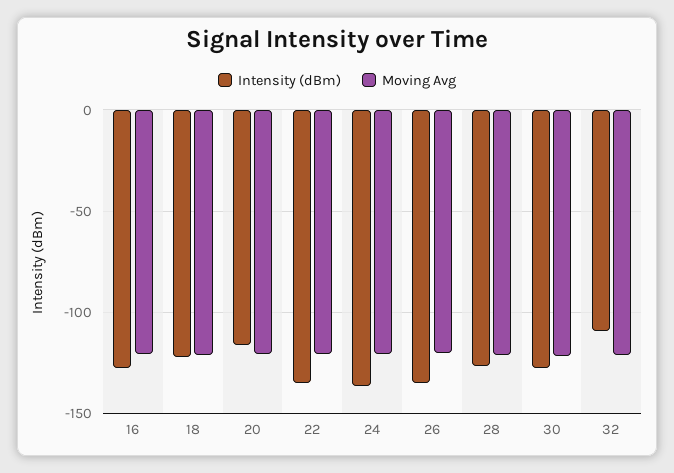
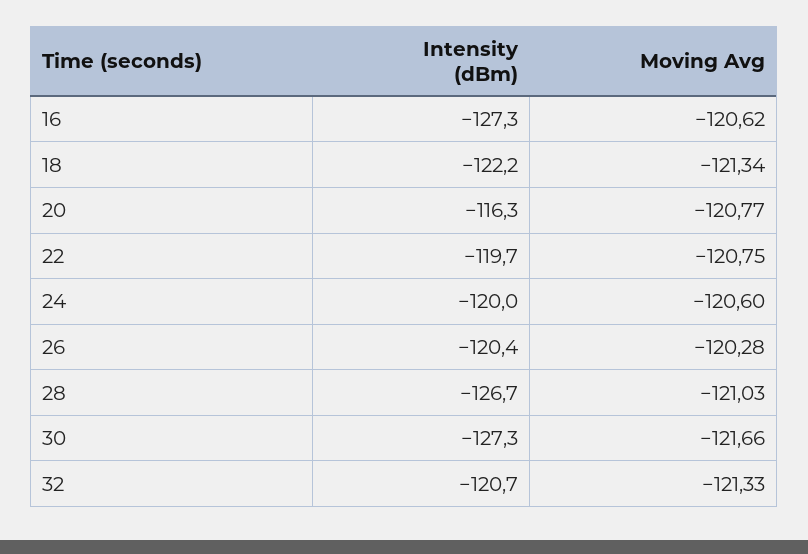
Intensity (dBm), 22: -135 -> -119.7
Intensity (dBm), 24: -135 -> -120
Intensity (dBm), 26: -135 -> -120.4
Intensity (dBm), 32: -110 -> -120.7

